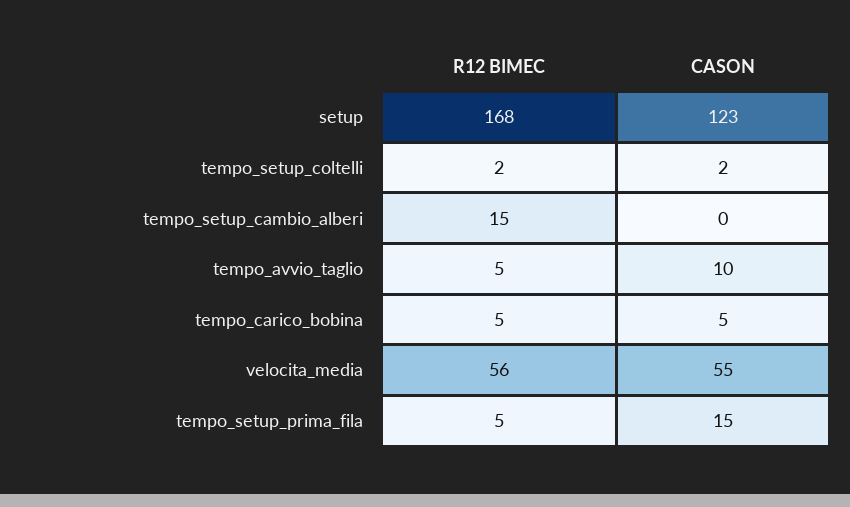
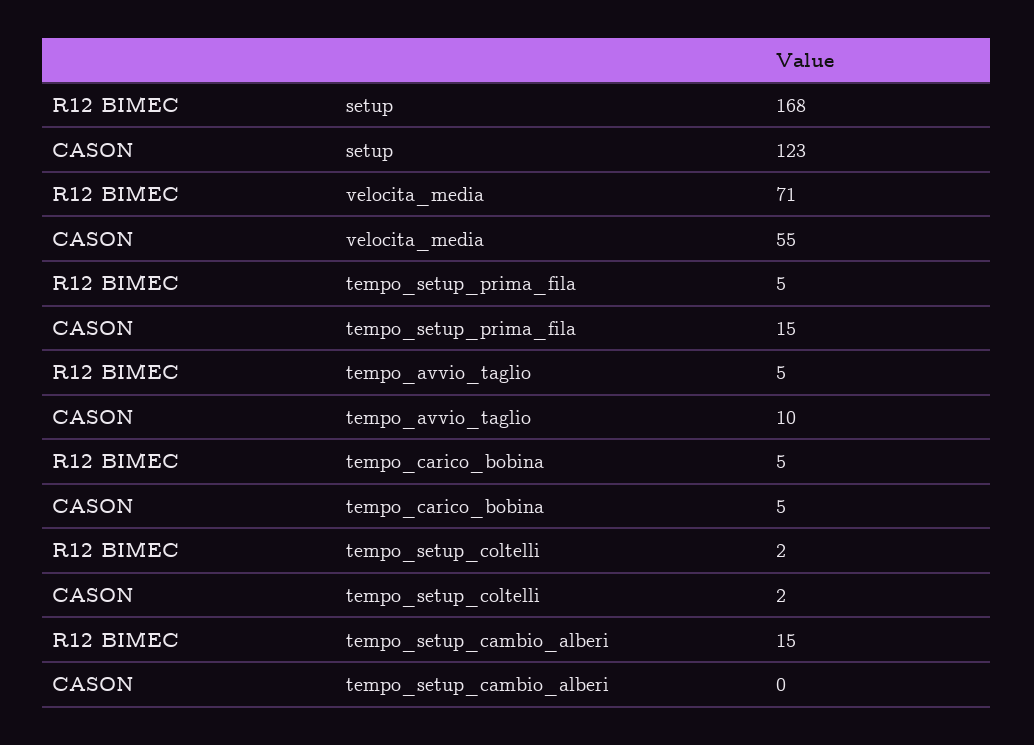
R12 BIMEC, velocita_media: 56 -> 71

